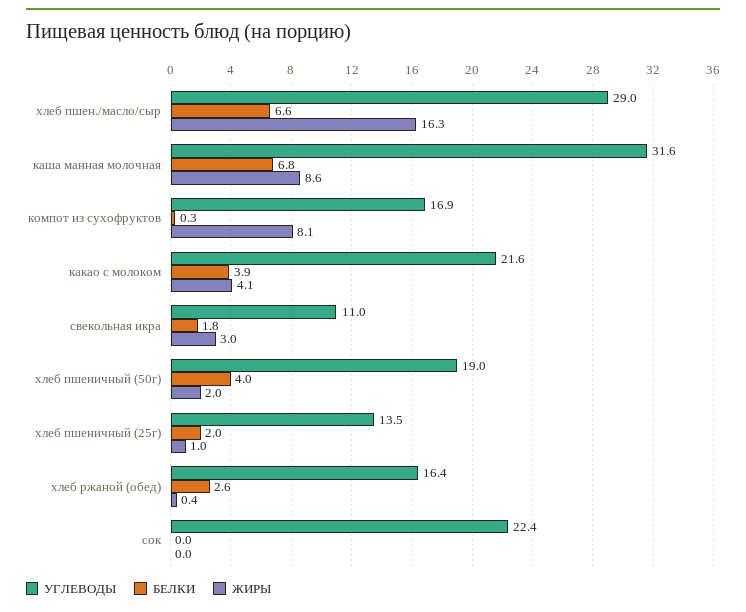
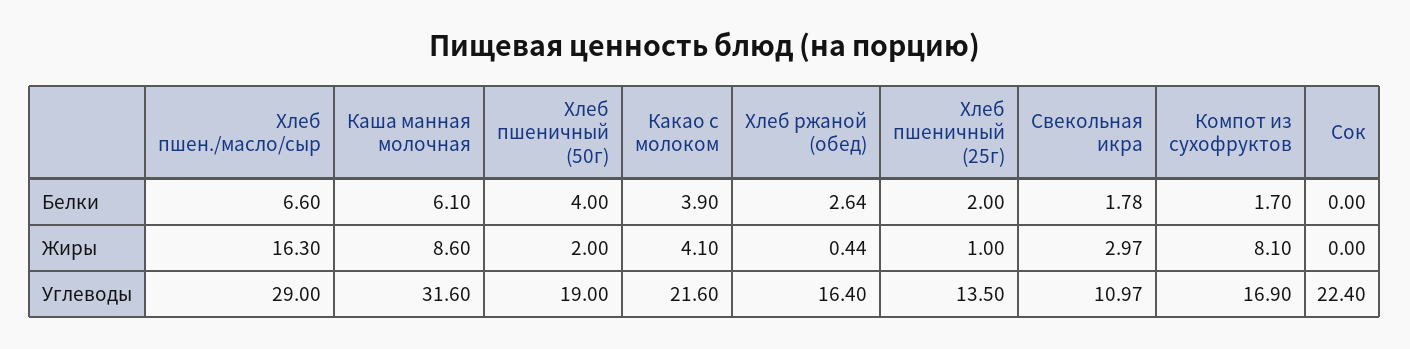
БЕЛКИ, каша манная молочная: 6.8 -> 6.1
БЕЛКИ, компот из сухофруктов: 0.3 -> 1.7

